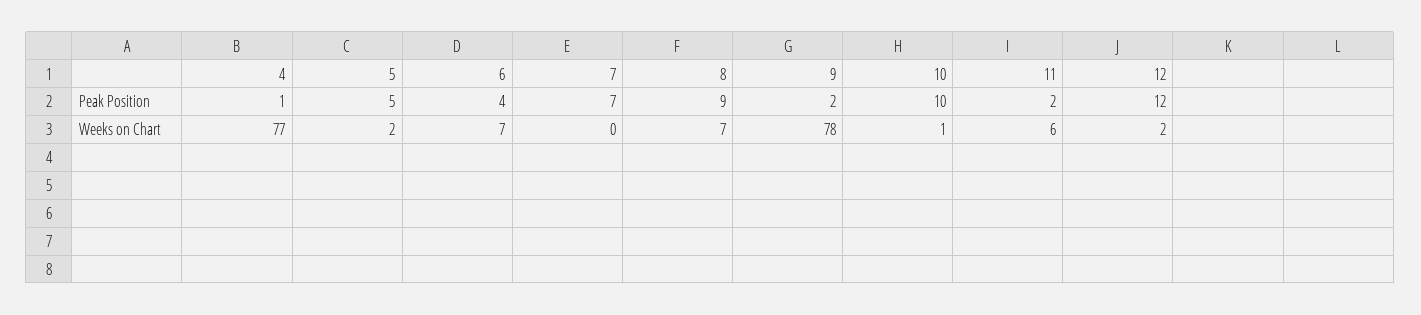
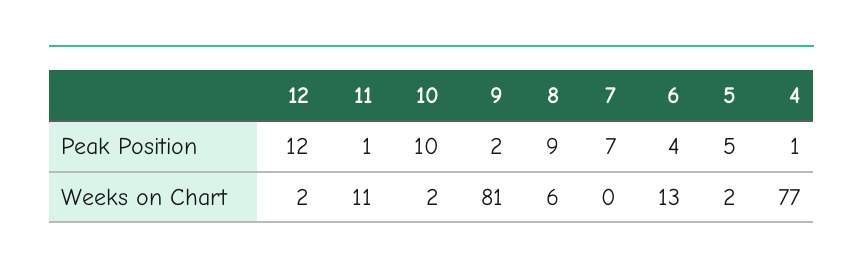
11, Peak Position: 2 -> 1
6, Weeks on Chart: 7 -> 13
8, Weeks on Chart: 7 -> 6
9, Weeks on Chart: 78 -> 81
10, Weeks on Chart: 1 -> 2
11, Weeks on Chart: 6 -> 11

